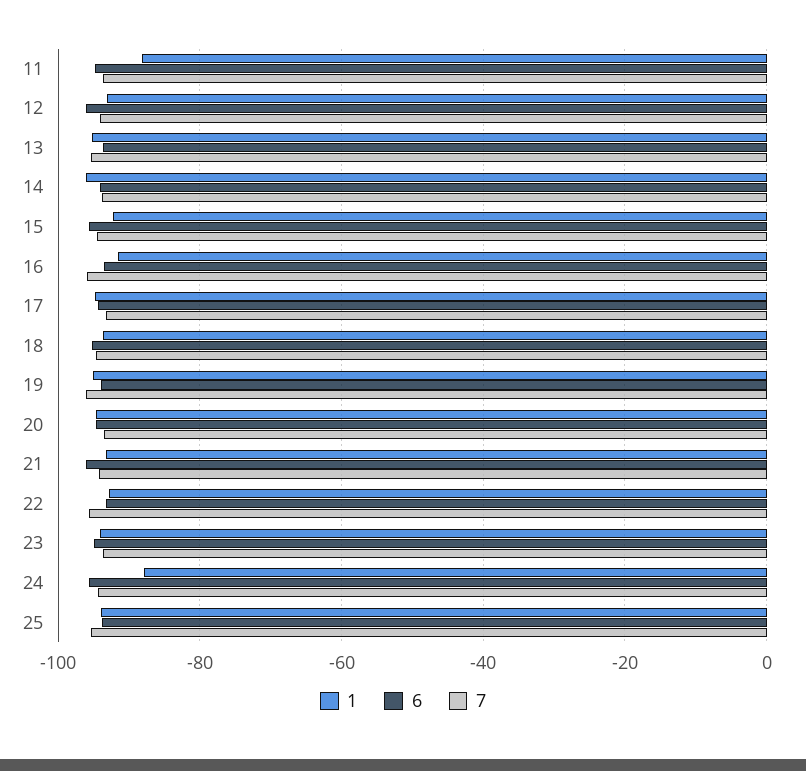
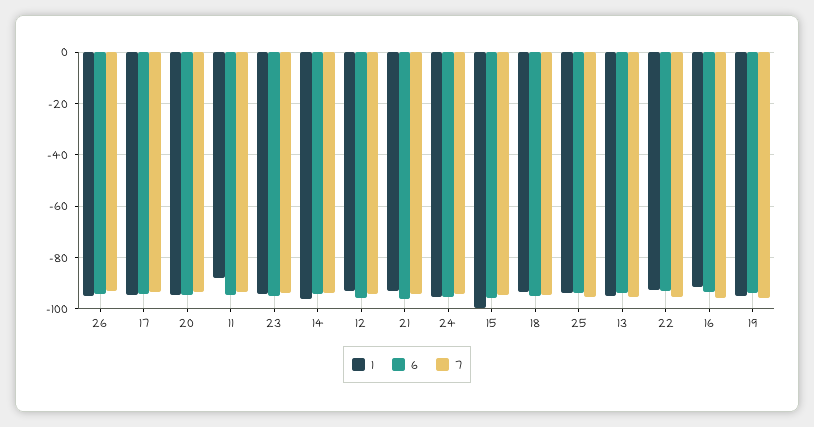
1, 15: -92 -> -100
1, 24: -88 -> -95
1, 26: none -> -95
6, 26: none -> -95
7, 26: none -> -92.5

